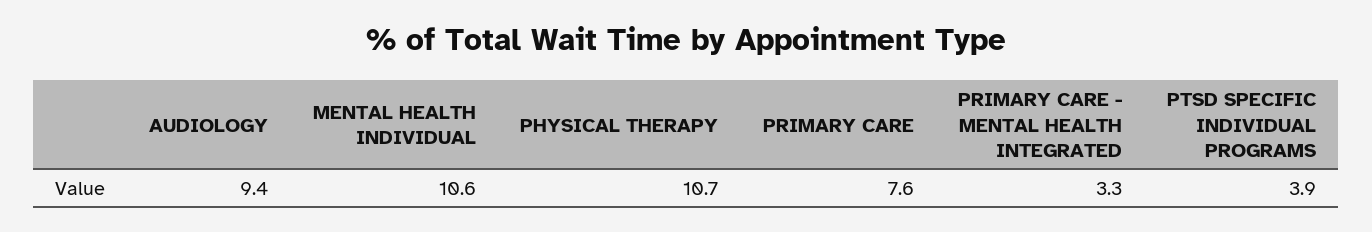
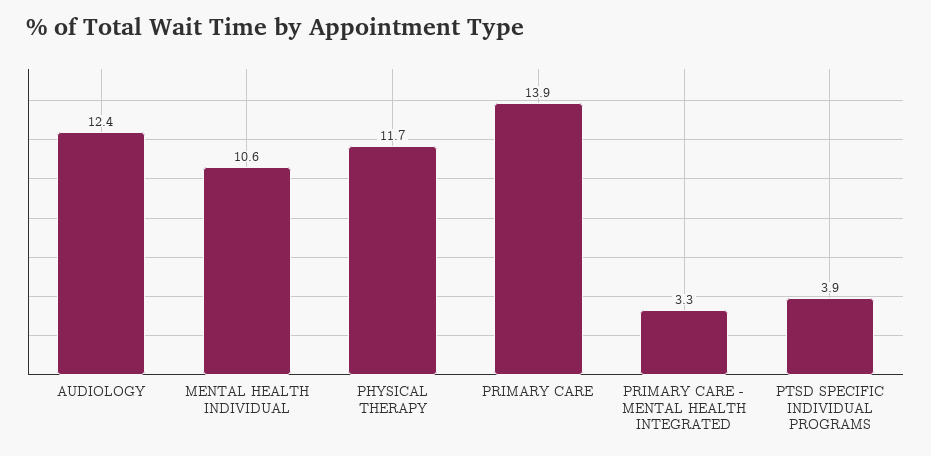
AUDIOLOGY: 9.4 -> 12.4
PHYSICAL THERAPY: 10.7 -> 11.7
PRIMARY CARE: 7.6 -> 13.9

